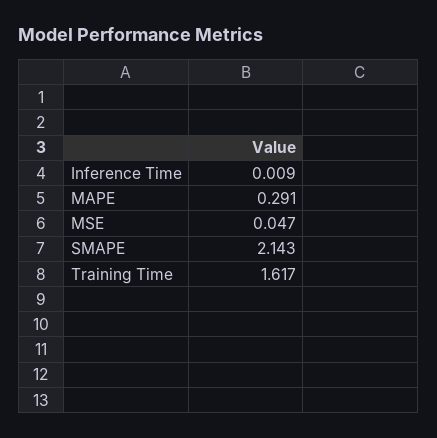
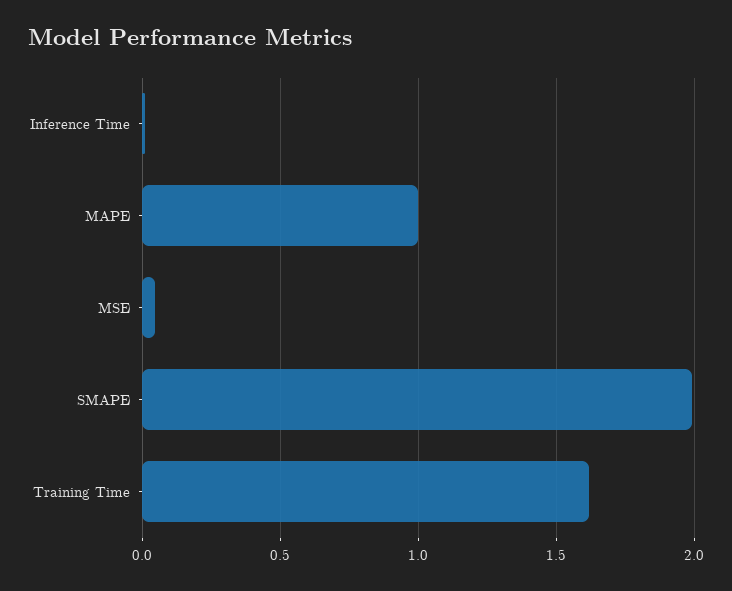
MAPE: 0.291 -> 1
SMAPE: 2.143 -> 2

